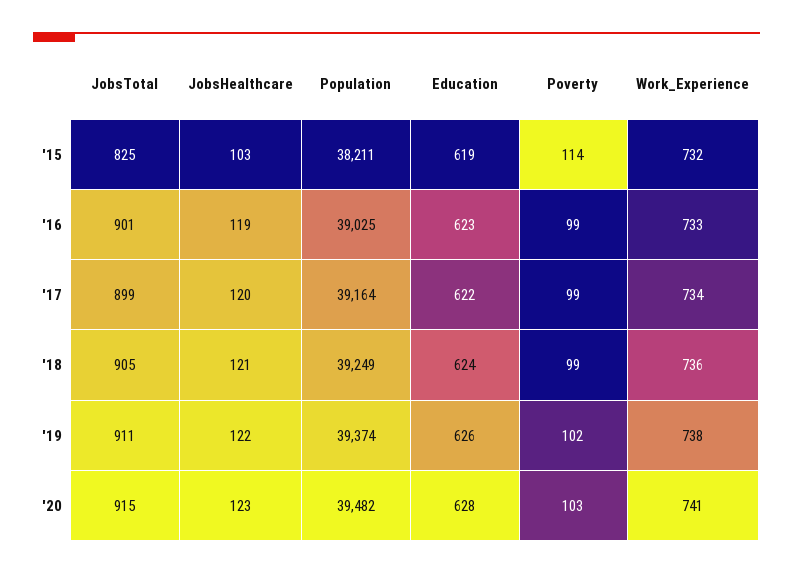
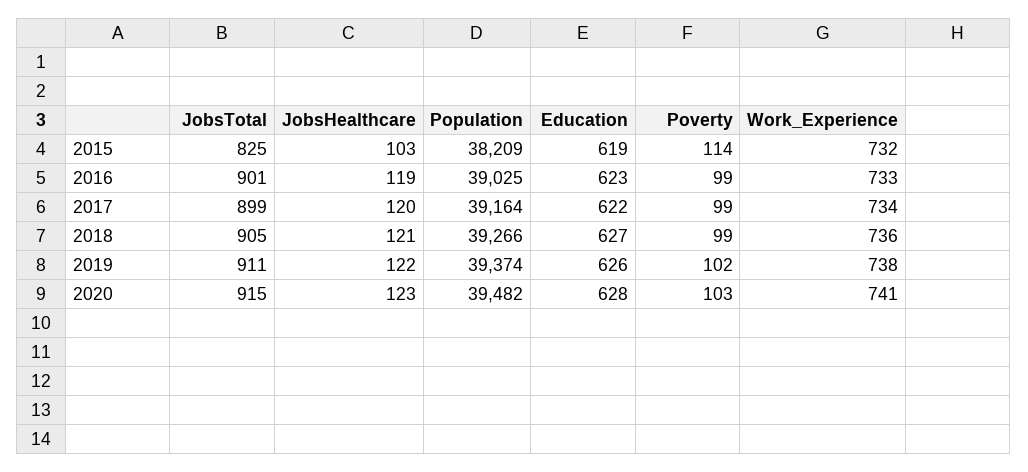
Population, '15: 38211 -> 38209
Population, '18: 39249 -> 39266
Education, '18: 624 -> 627

